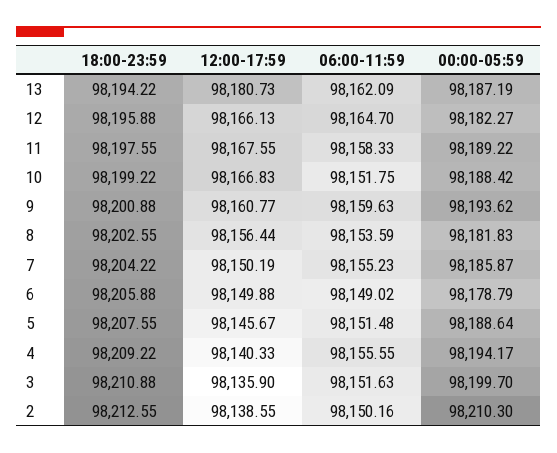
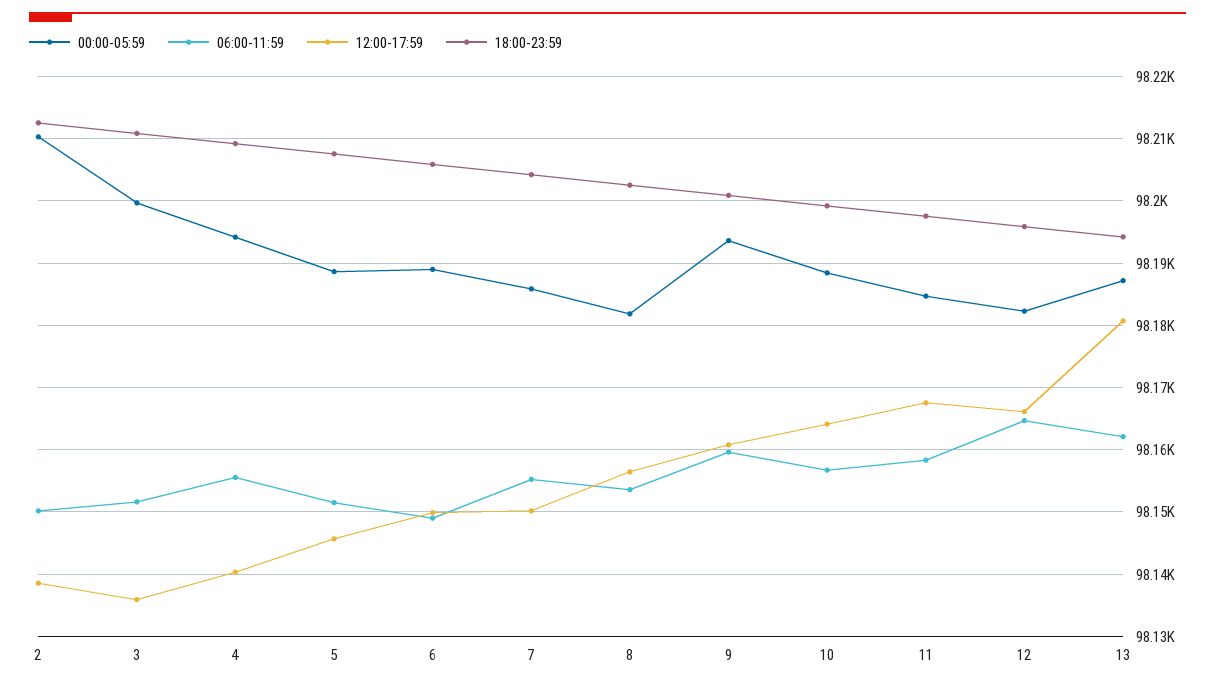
00:00-05:59, 11: 98189.22 -> 98185
12:00-17:59, 10: 98166.83 -> 98164
06:00-11:59, 10: 98151.75 -> 98157
00:00-05:59, 6: 98178.79 -> 98189

